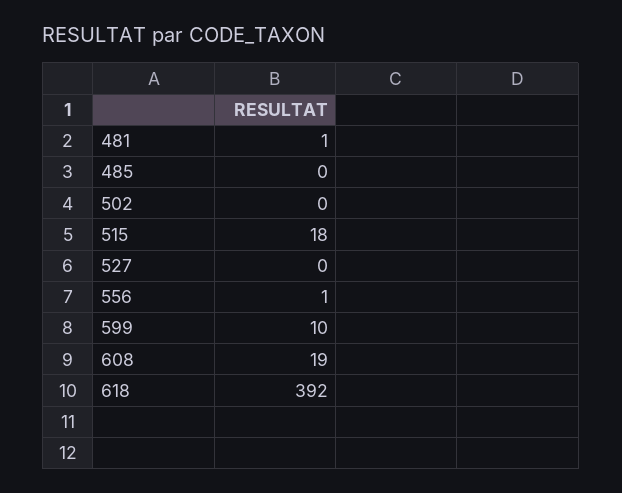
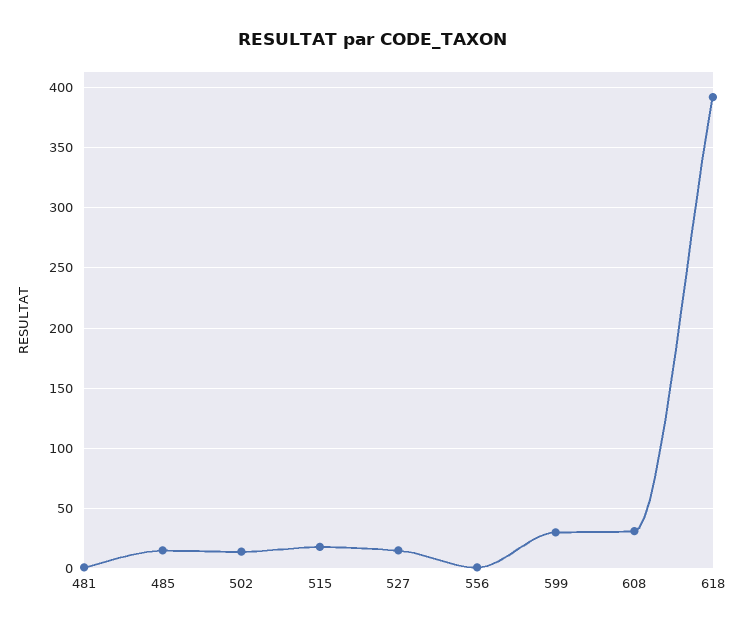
485: 0 -> 15
502: 0 -> 15
527: 0 -> 15
599: 10 -> 30
608: 19 -> 30

